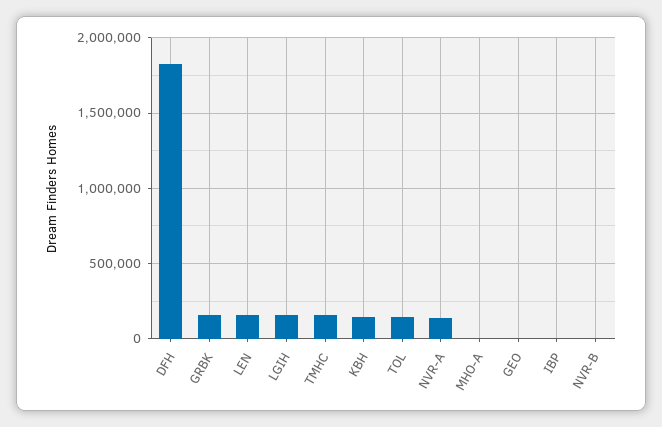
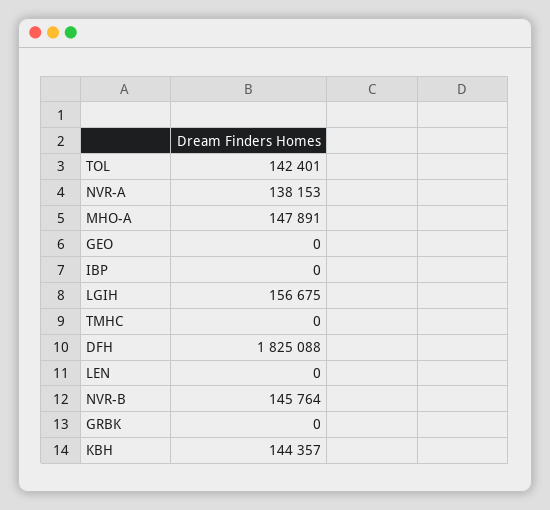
GRBK: 150000 -> 0
LEN: 150000 -> 0
TMHC: 150000 -> 0
MHO-A: 0 -> 147891
NVR-B: 0 -> 145764

